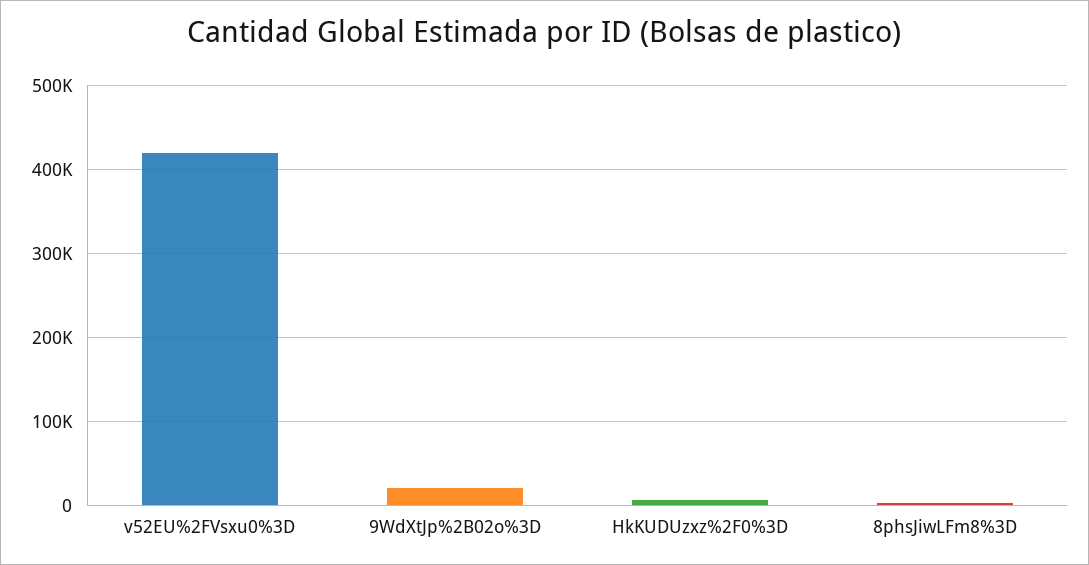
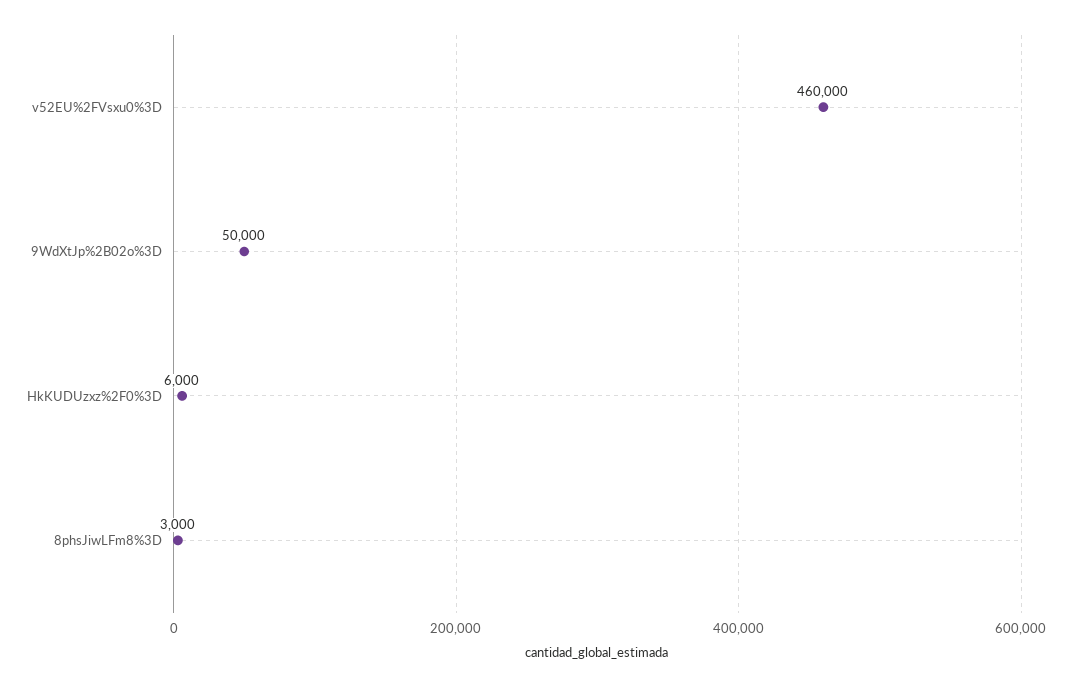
v52EU%2FVsxu0%3D: 420000 -> 460000
9WdXtJp%2B02o%3D: 20000 -> 50000

